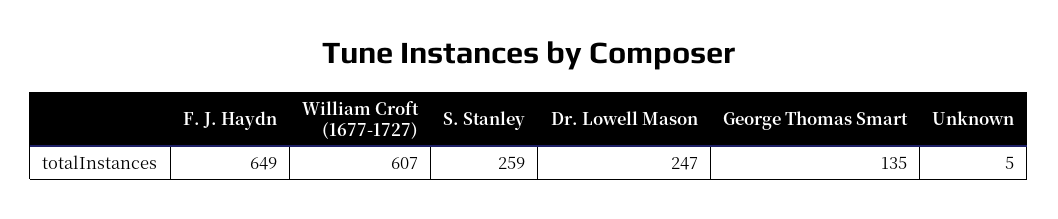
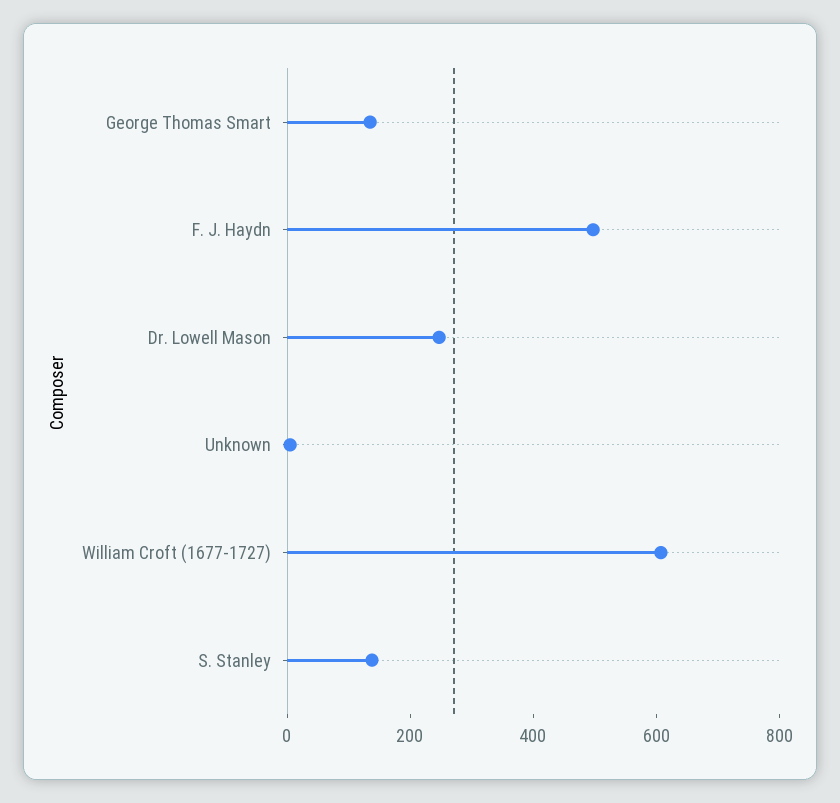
F. J. Haydn: 649 -> 500
S. Stanley: 259 -> 150

